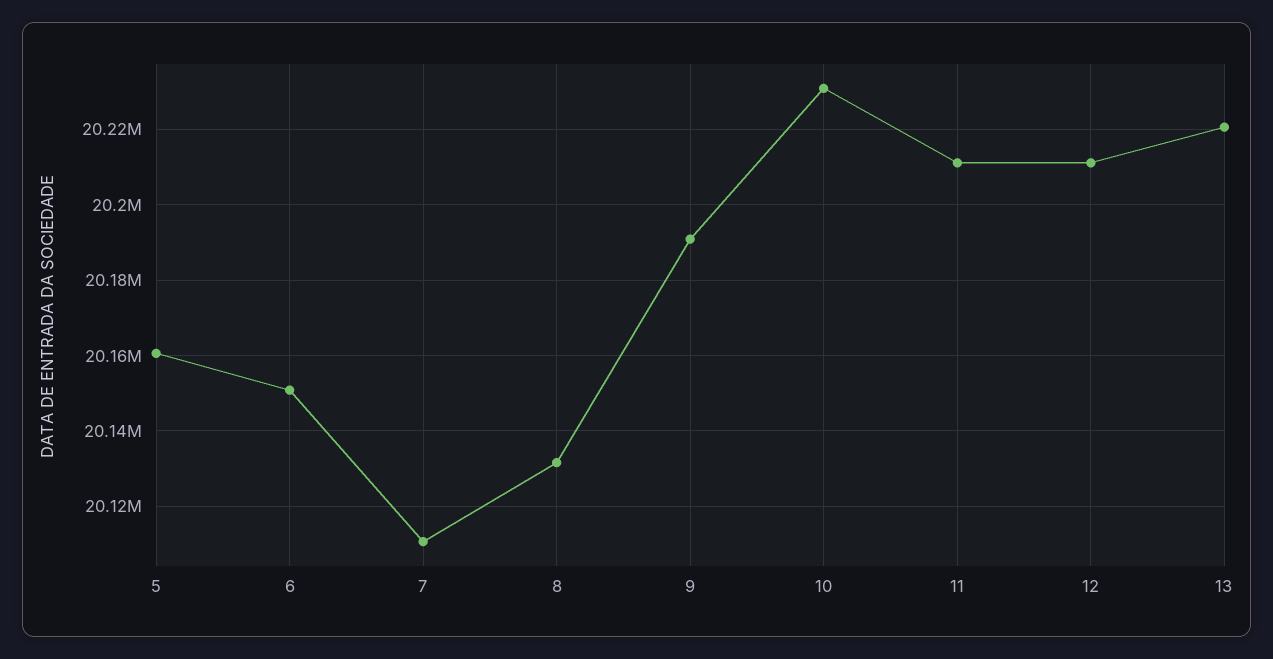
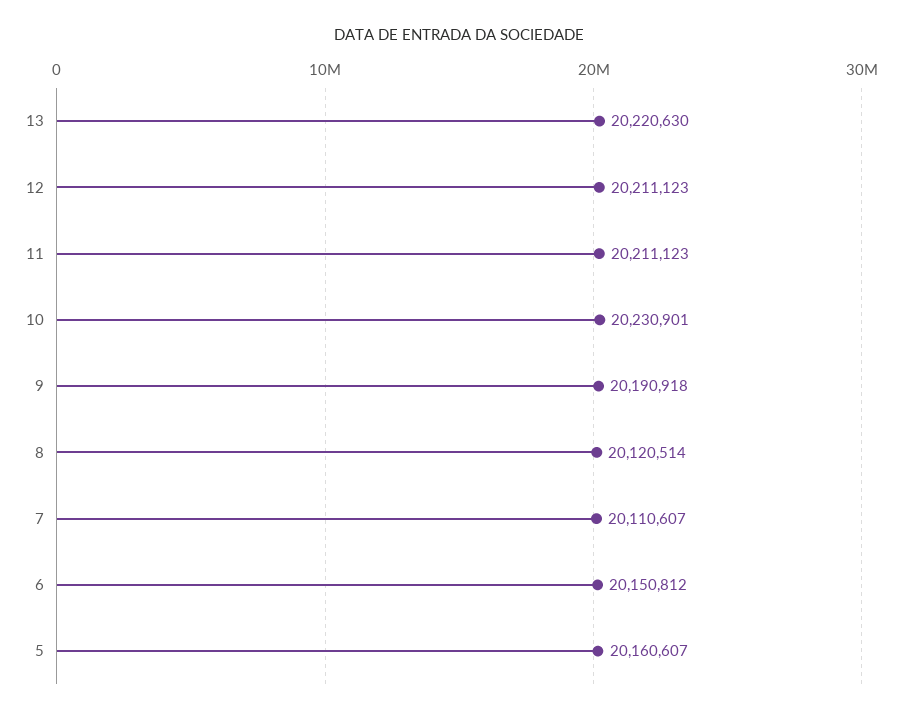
8: 20132000 -> 20120514

